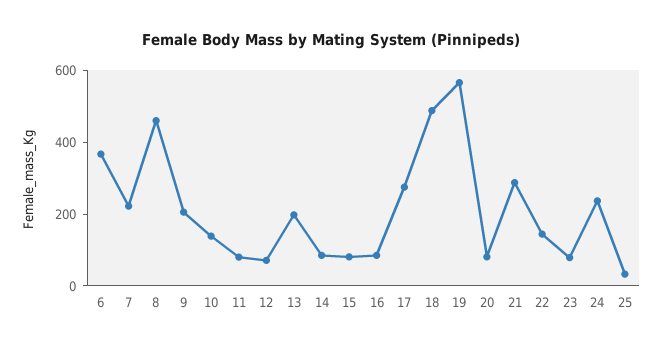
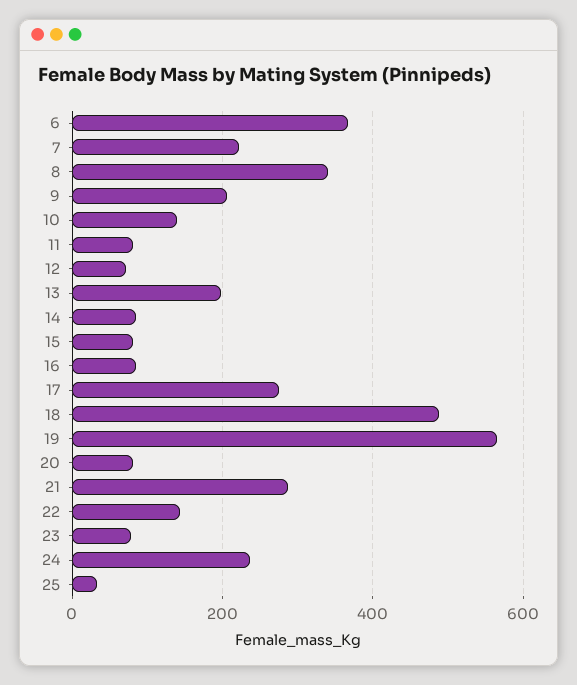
8: 450 -> 340

